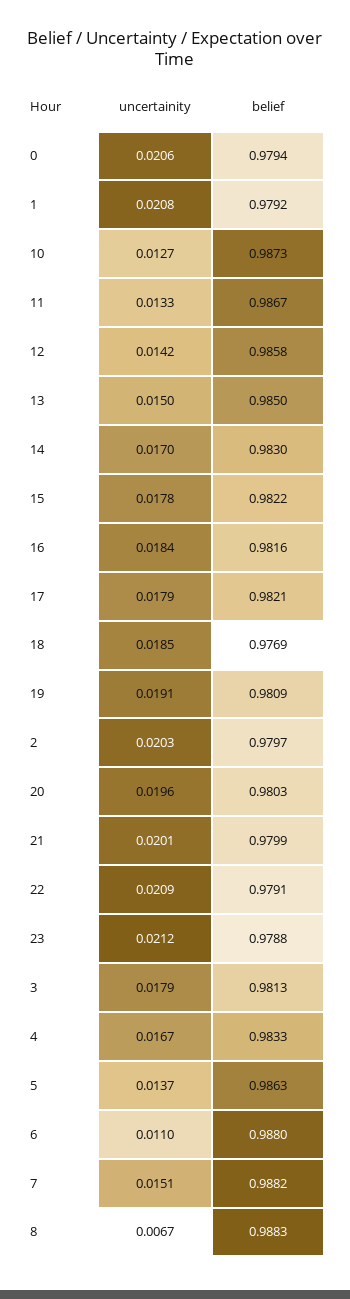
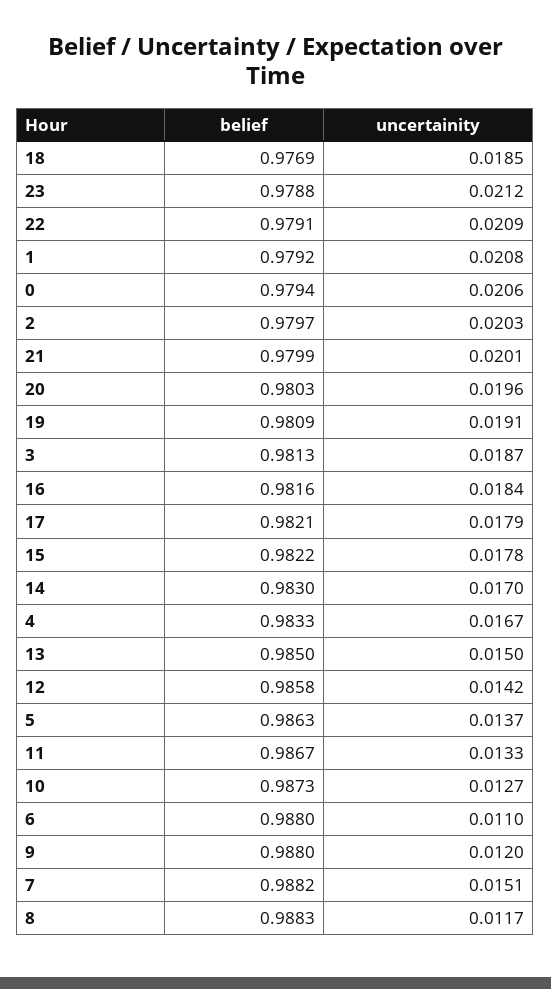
uncertainity, 3: 0.0179 -> 0.0187
uncertainity, 8: 0.0067 -> 0.0117
belief, 9: none -> 0.988
uncertainity, 9: none -> 0.012

